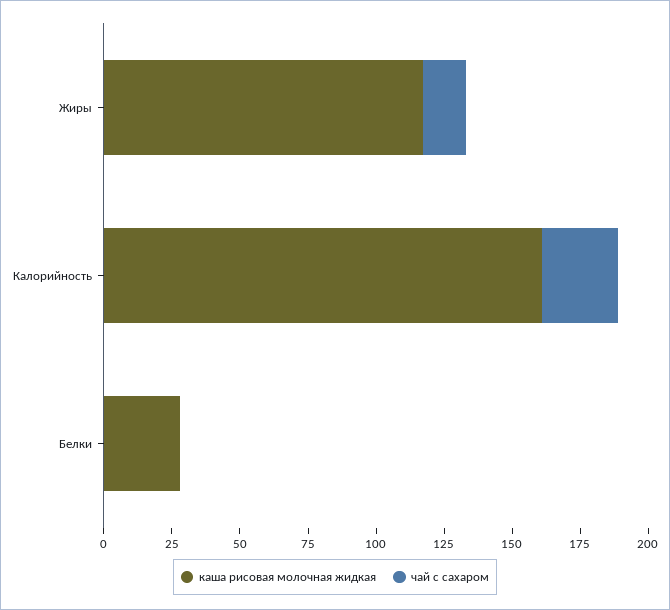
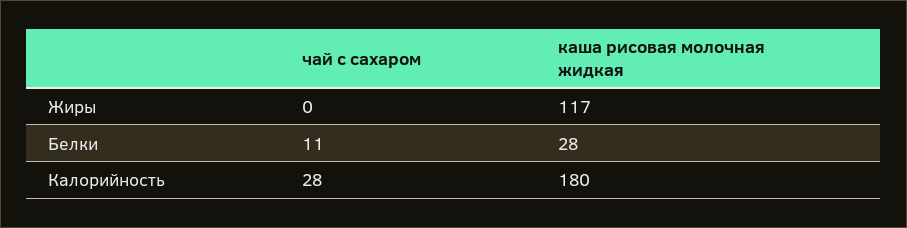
чай с сахаром, Жиры: 15 -> 0
каша рисовая молочная жидкая, Калорийность: 160 -> 180
чай с сахаром, Белки: 0 -> 11

